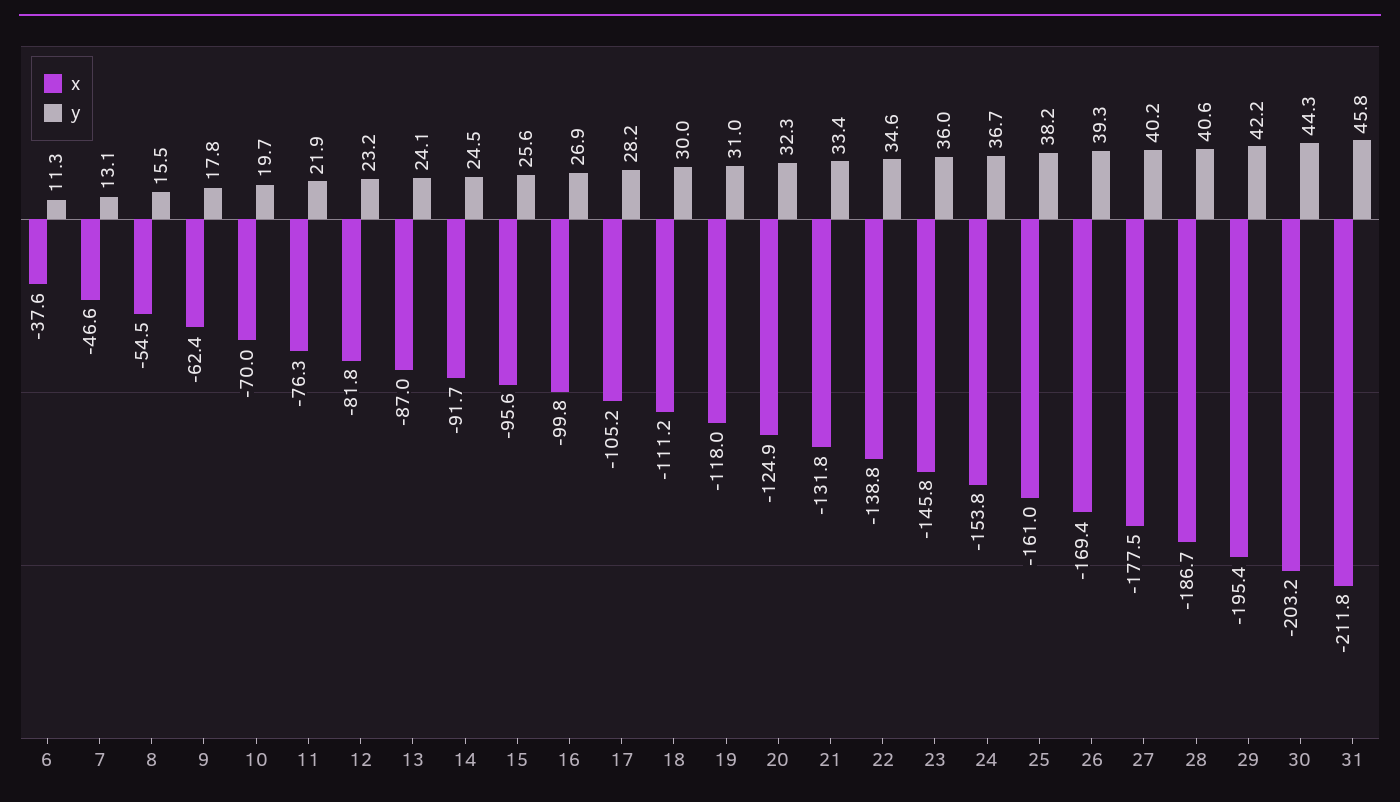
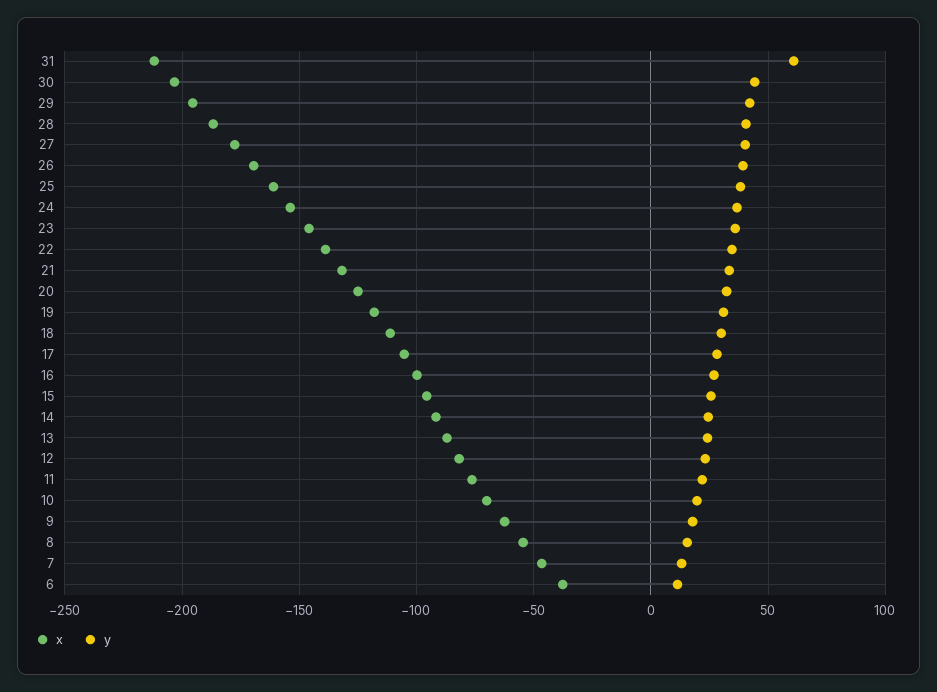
y, 31: 45.8 -> 60

